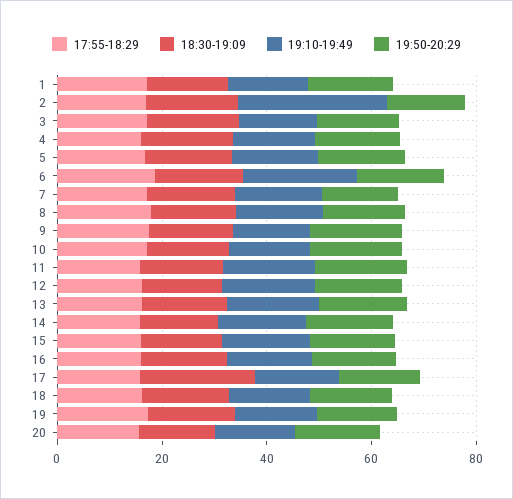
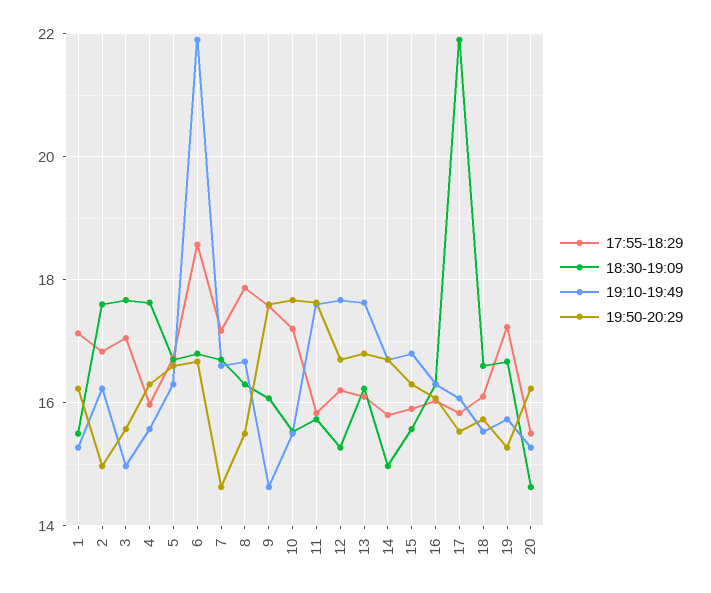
19:10-19:49, 2: 30 -> 16.2

